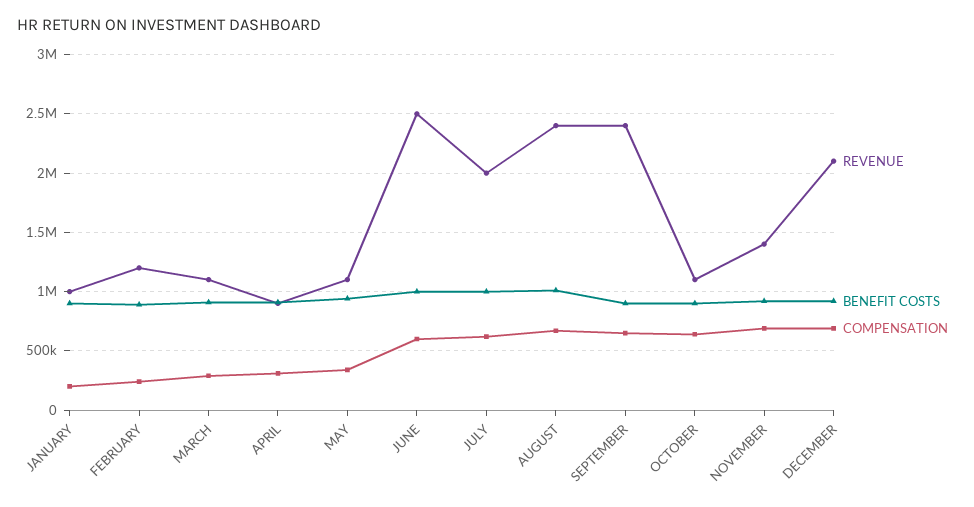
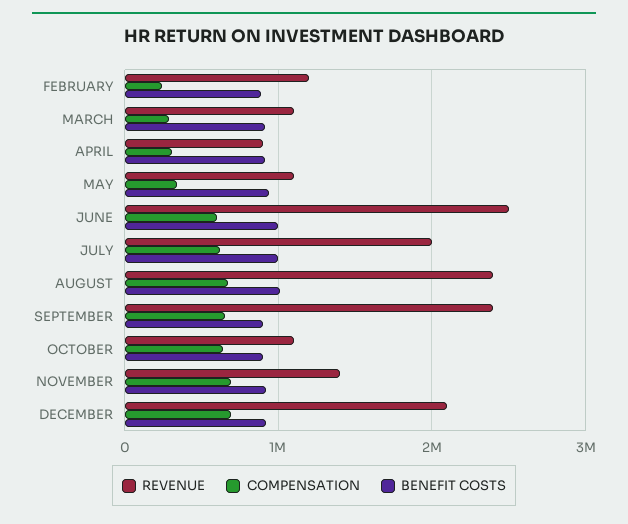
REVENUE, JANUARY: 1000000 -> none
BENEFIT COSTS, JANUARY: 900000 -> none
COMPENSATION, JANUARY: 200000 -> none

